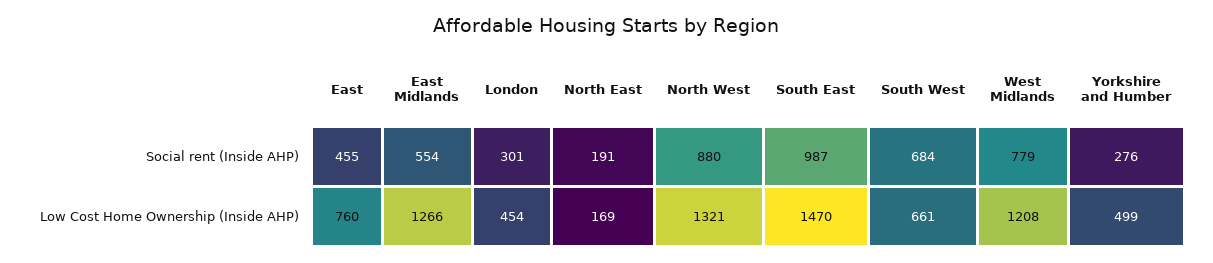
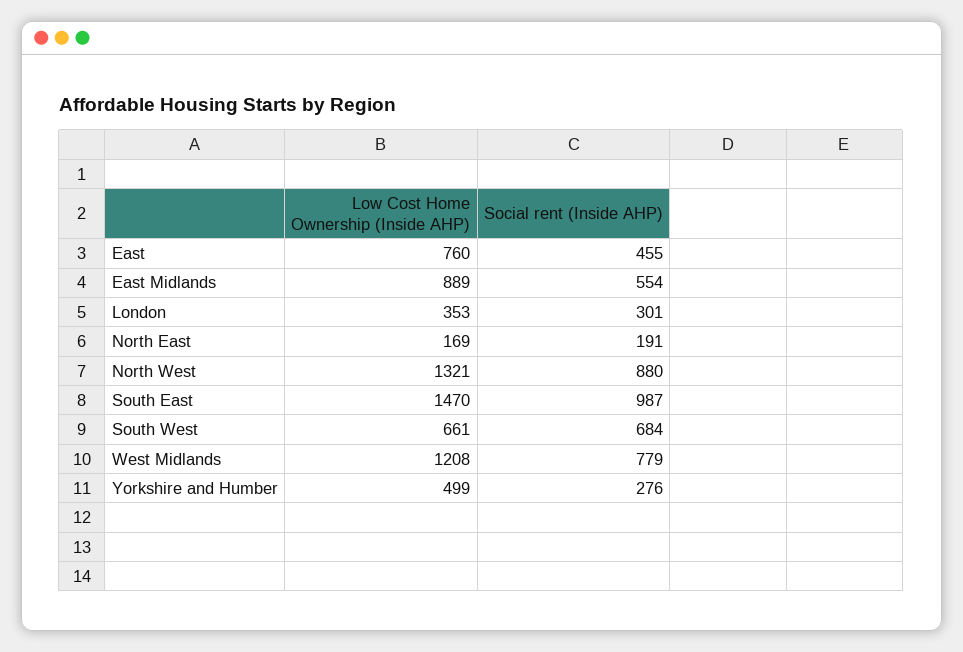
East Midlands, Low Cost Home Ownership (Inside AHP): 1266 -> 889
London, Low Cost Home Ownership (Inside AHP): 454 -> 353

